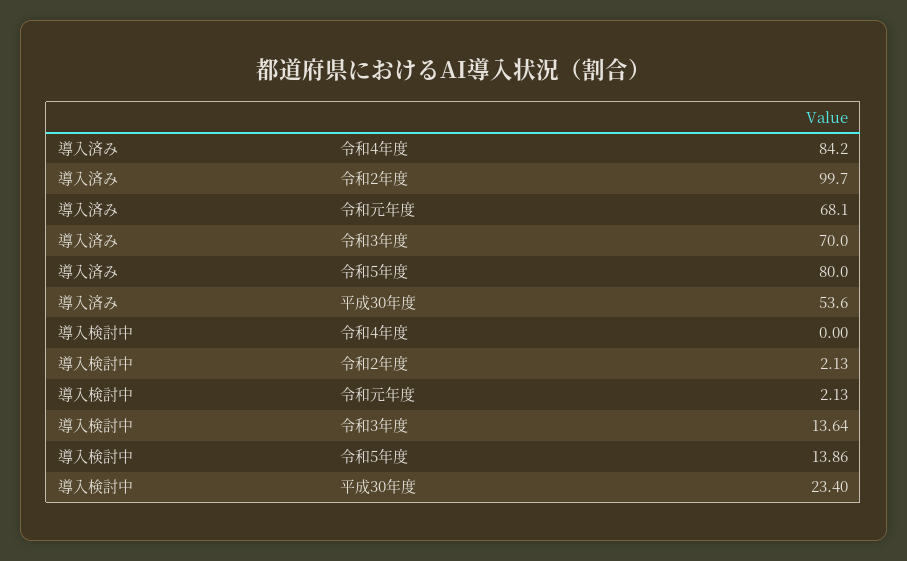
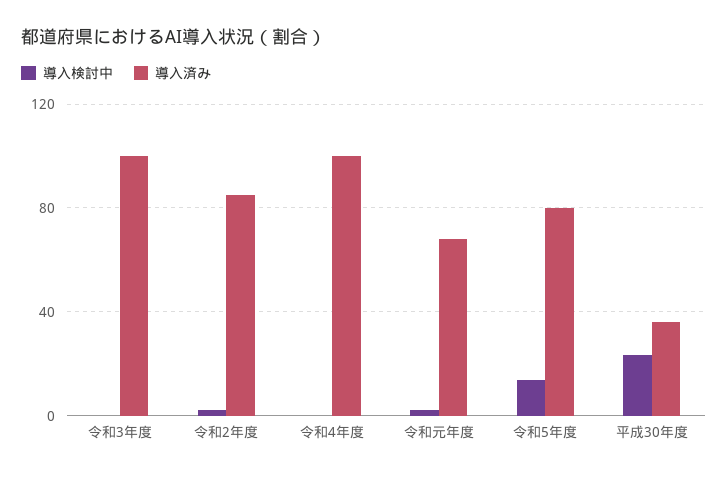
導入済み, 令和4年度: 84.2 -> 100
導入済み, 令和2年度: 99.7 -> 85
導入済み, 令和3年度: 70 -> 100
導入済み, 平成30年度: 53.6 -> 35
導入検討中, 令和3年度: 13.64 -> 0

